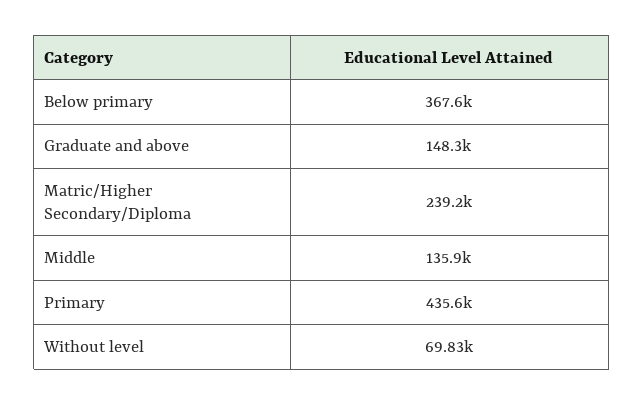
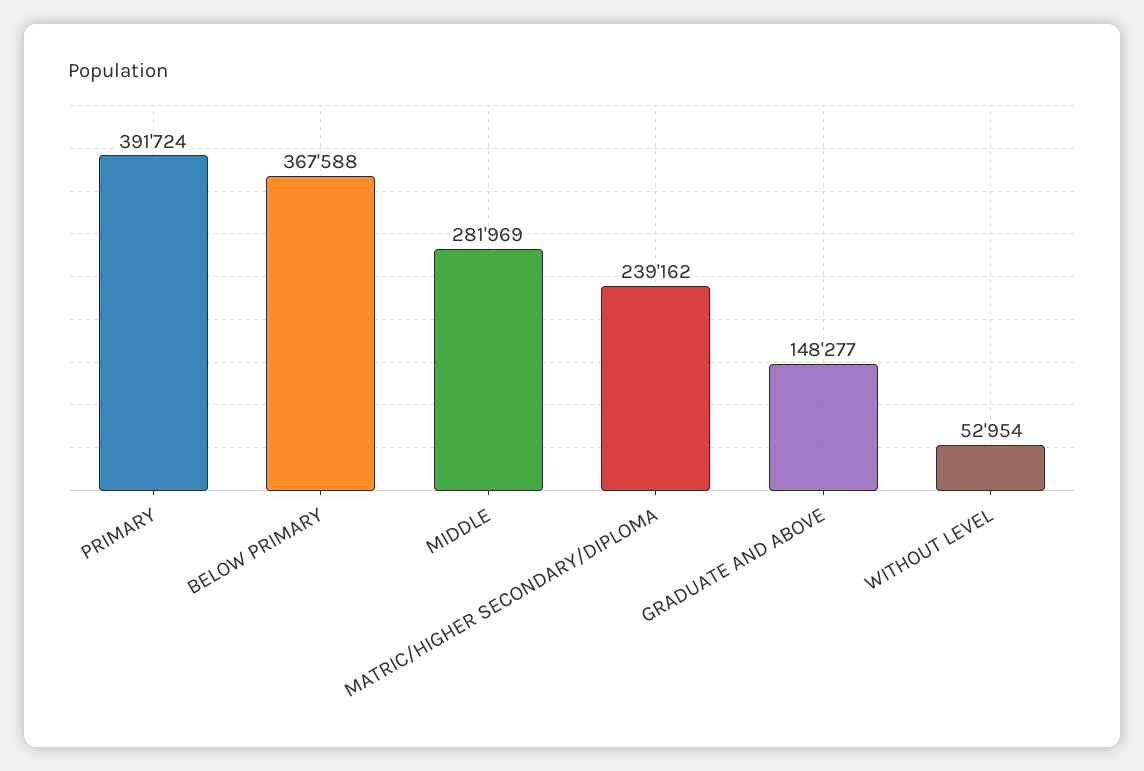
Middle: 135900 -> 281969
Primary: 435600 -> 391724
Without level: 69830 -> 52954

